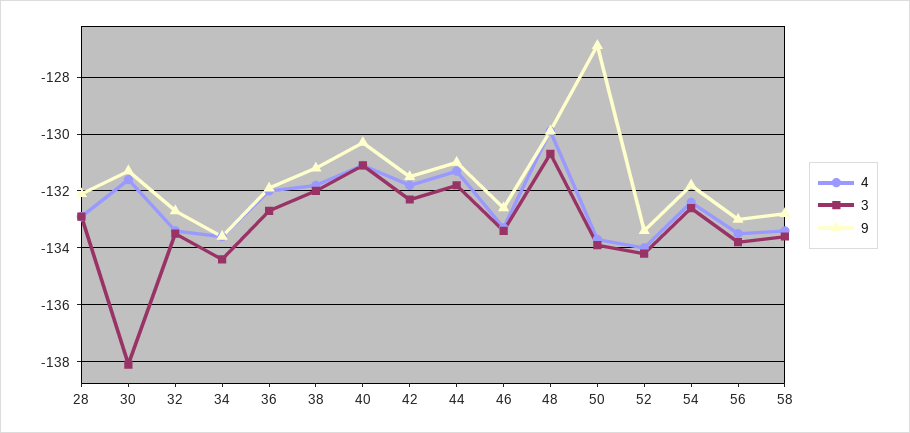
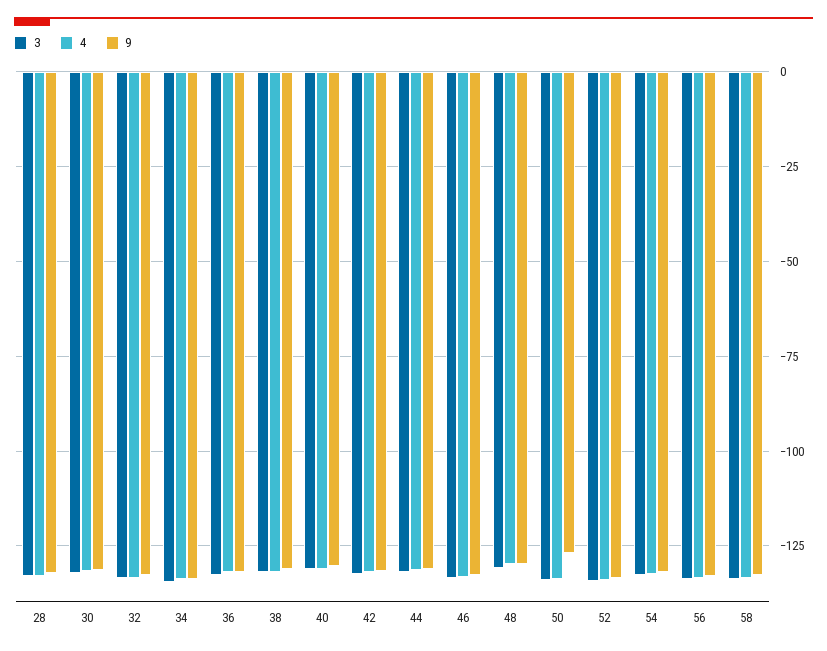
3, 30: -138 -> -132.5

